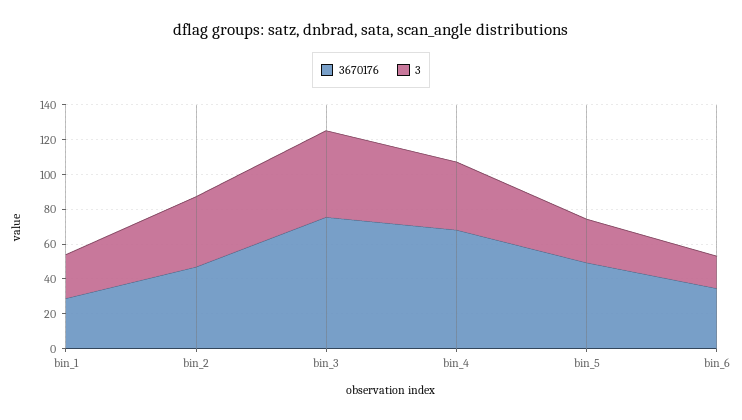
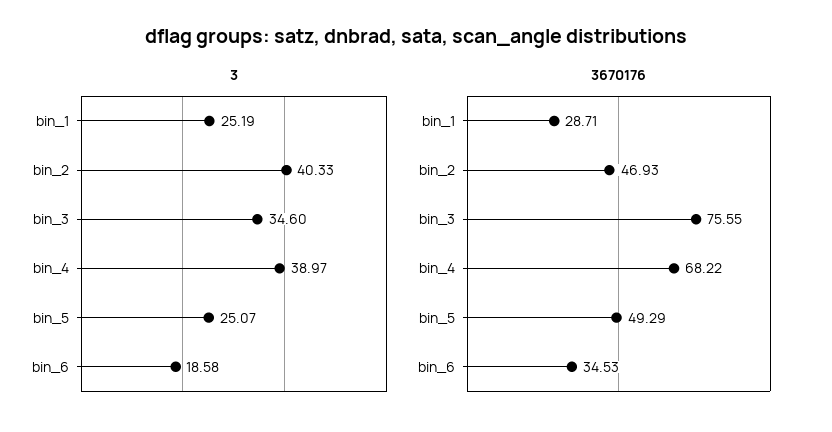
3, bin_3: 50 -> 34.6

